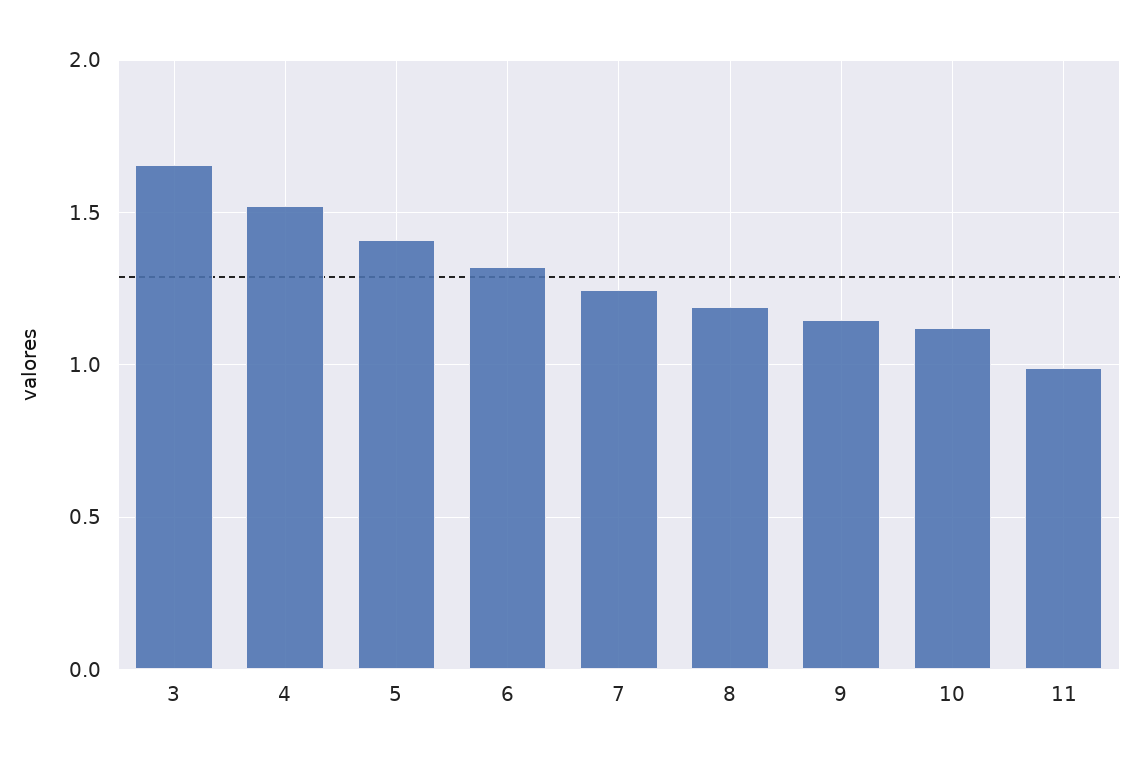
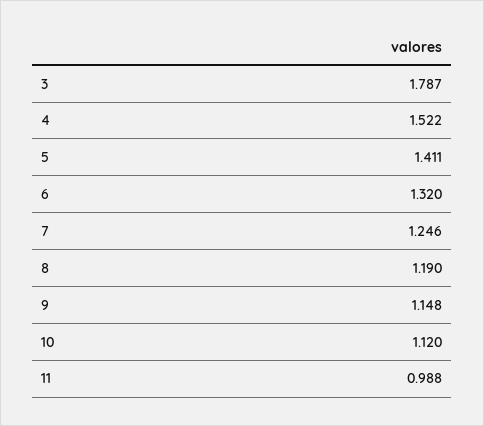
3: 1.65 -> 1.787

